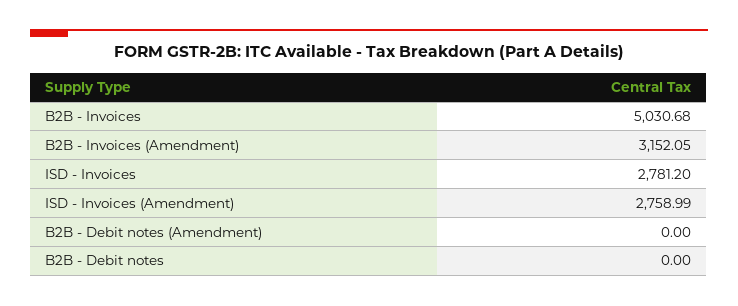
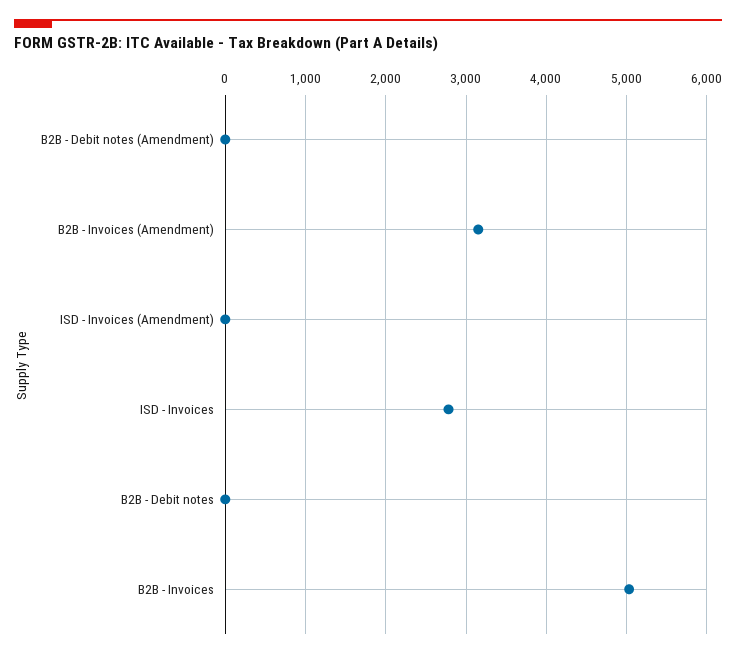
ISD - Invoices (Amendment): 2758.99 -> 0

